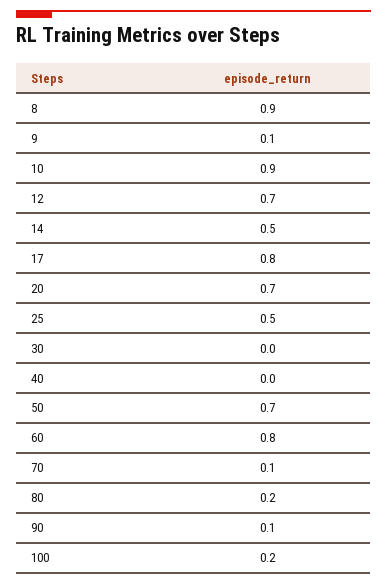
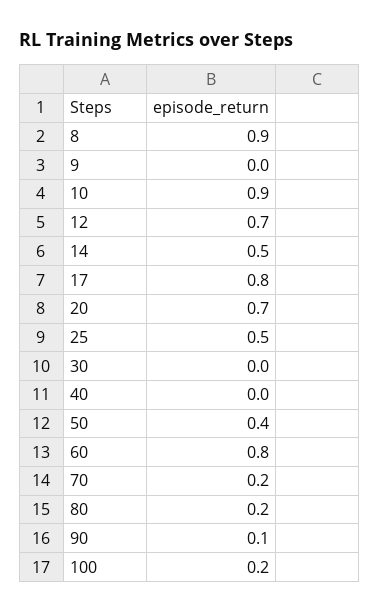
9: 0.1 -> 0
50: 0.7 -> 0.4
70: 0.1 -> 0.2

